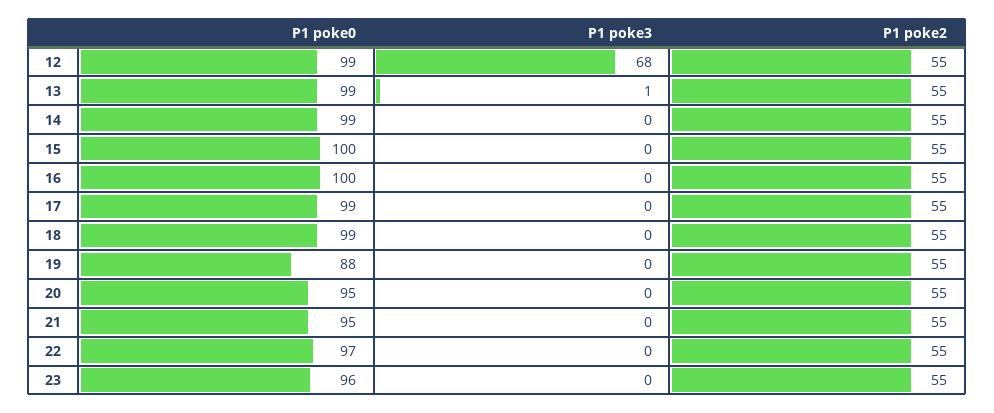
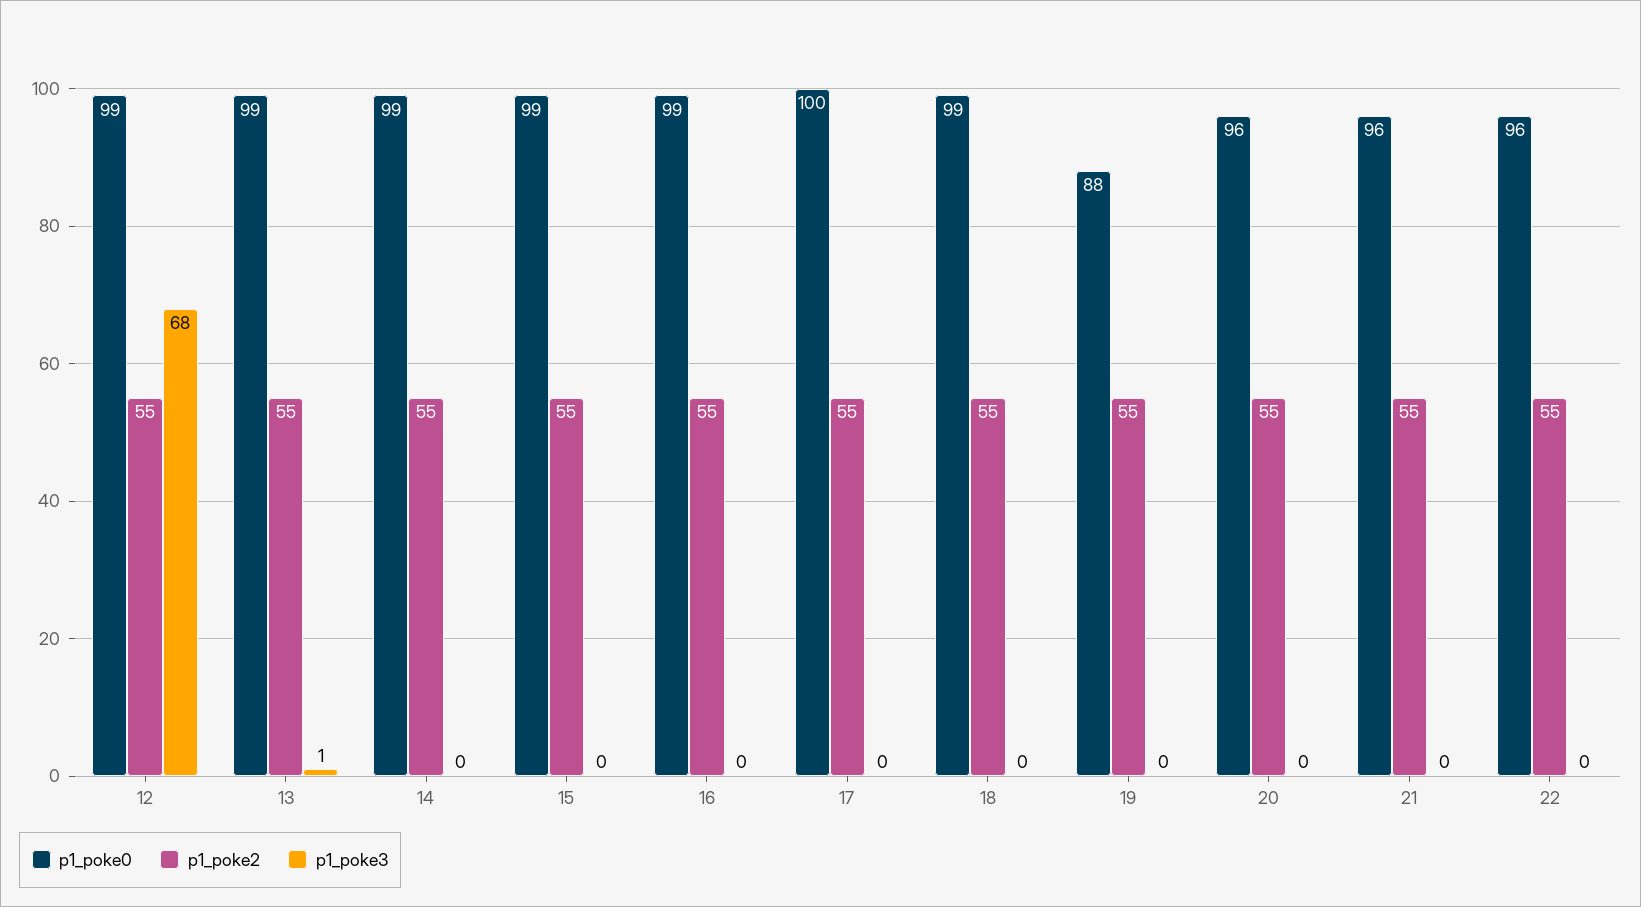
P1 poke0, 15: 100 -> 99
P1 poke0, 16: 100 -> 99
P1 poke0, 17: 99 -> 100
P1 poke0, 20: 95 -> 96
P1 poke0, 21: 95 -> 96
P1 poke0, 22: 97 -> 96
P1 poke0, 23: 96 -> none
P1 poke3, 23: 0 -> none
P1 poke2, 23: 55 -> none

